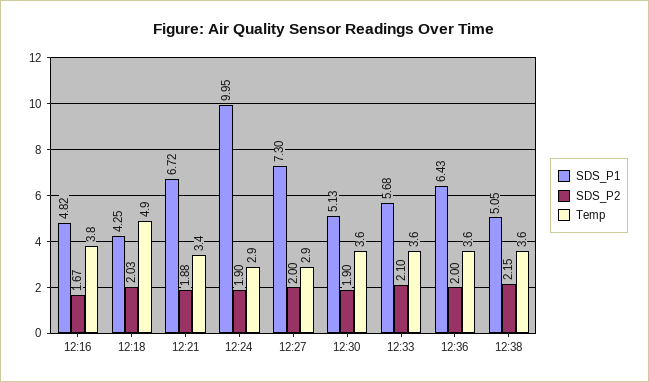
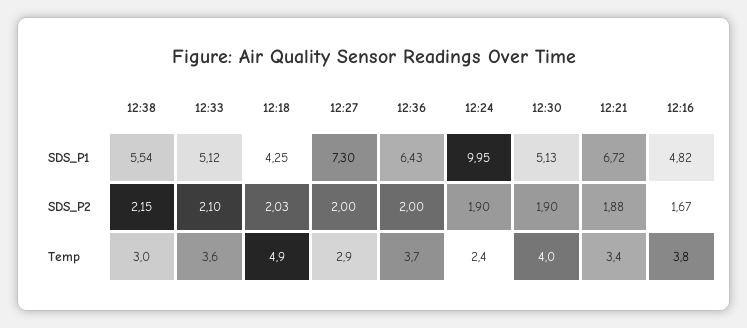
Temp, 12:24: 2.9 -> 2.4
Temp, 12:30: 3.6 -> 4
SDS_P1, 12:33: 5.68 -> 5.12
Temp, 12:36: 3.6 -> 3.7
SDS_P1, 12:38: 5.05 -> 5.54
Temp, 12:38: 3.6 -> 3

